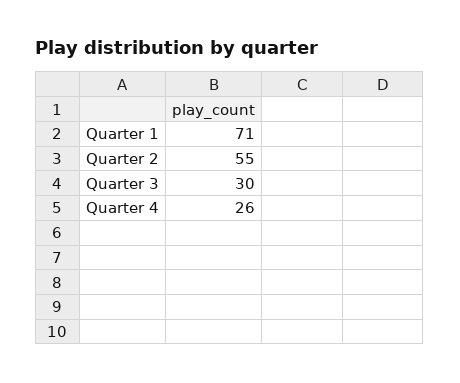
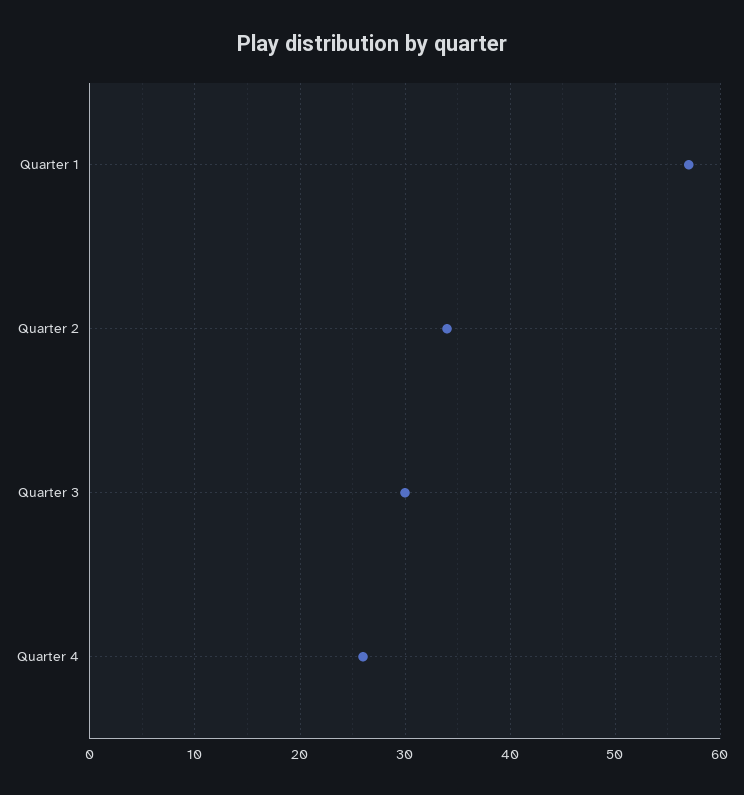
Quarter 1: 71 -> 57
Quarter 2: 55 -> 34

